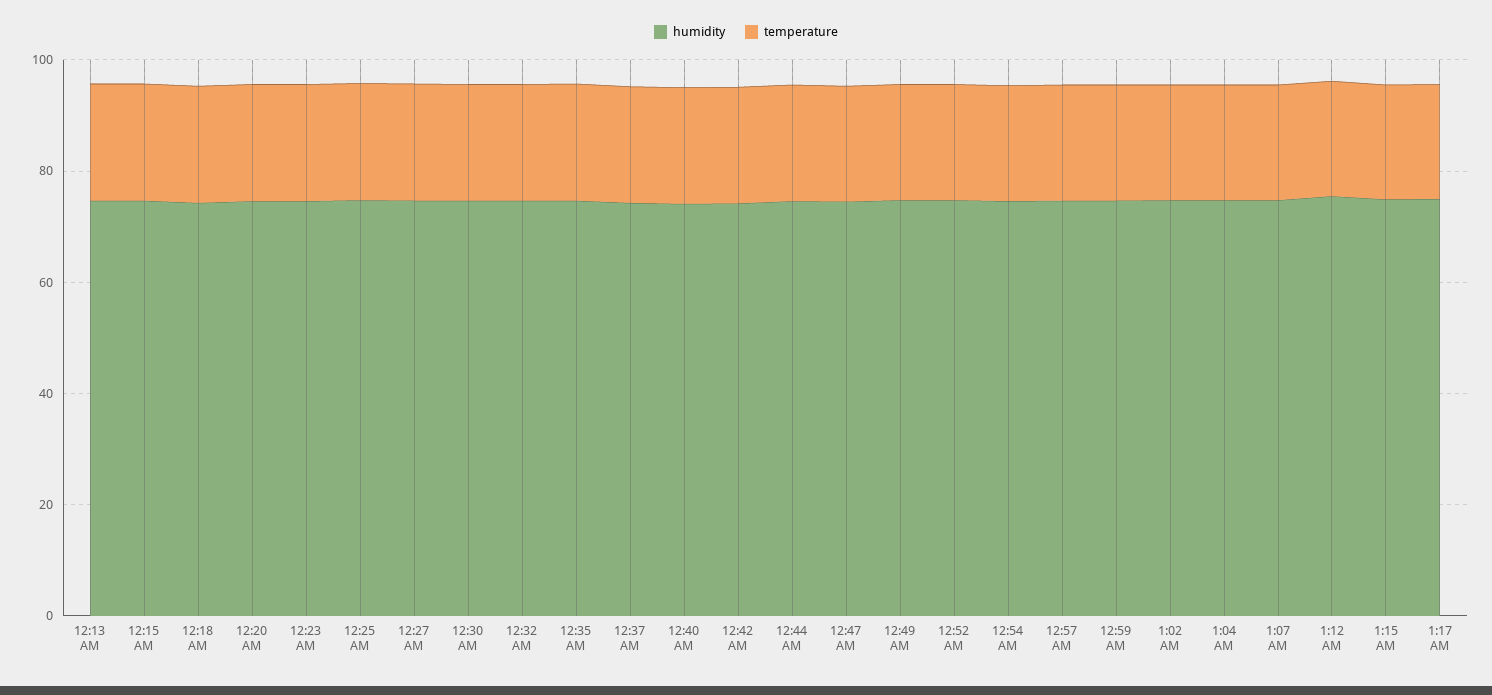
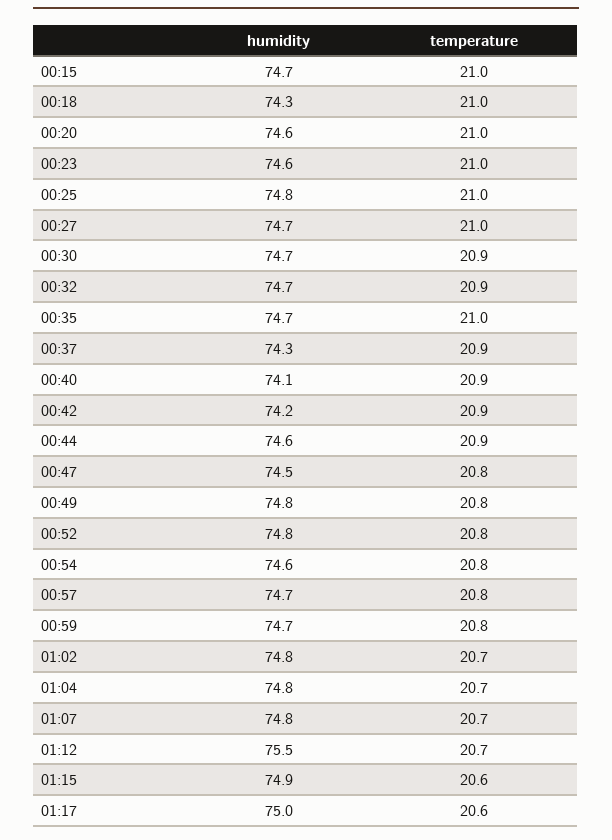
humidity, 12:13 AM: 75 -> none
temperature, 12:13 AM: 20 -> none

